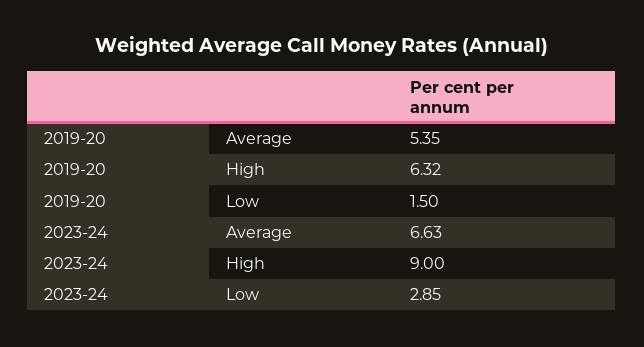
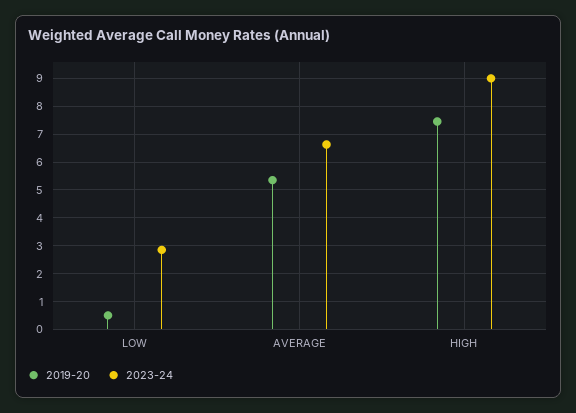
2019-20, High: 6.32 -> 7.5
2019-20, Low: 1.5 -> 0.5

